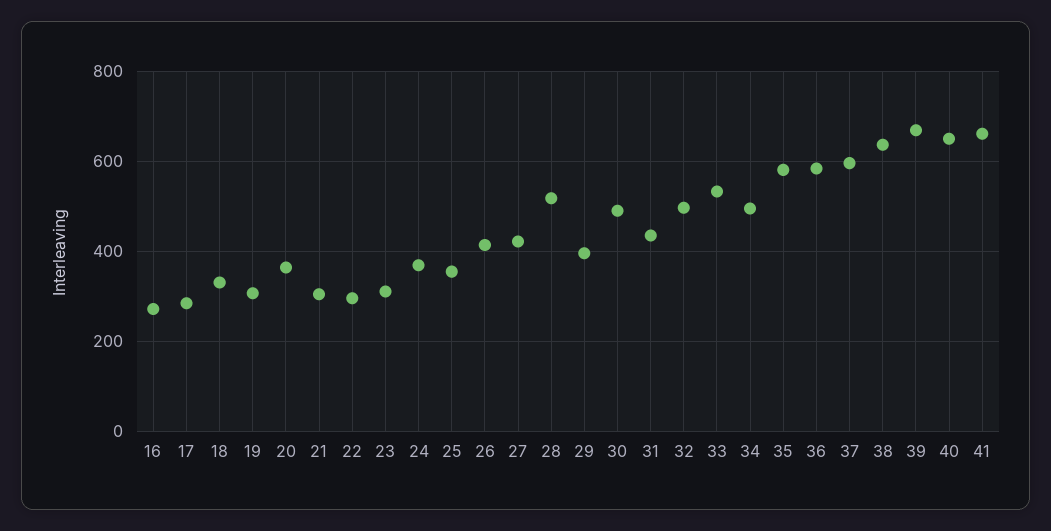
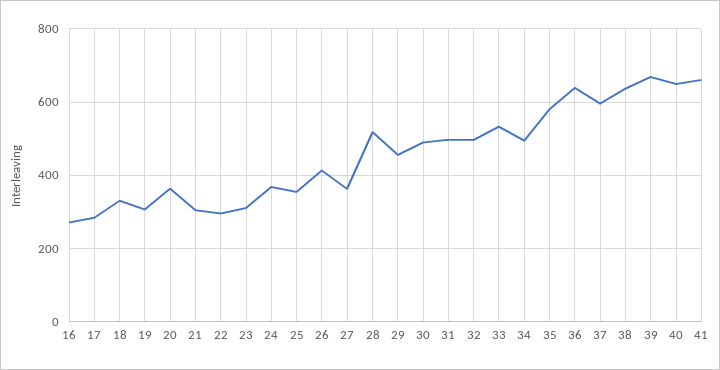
27: 420 -> 360
29: 400 -> 460
31: 440 -> 500
36: 580 -> 640

